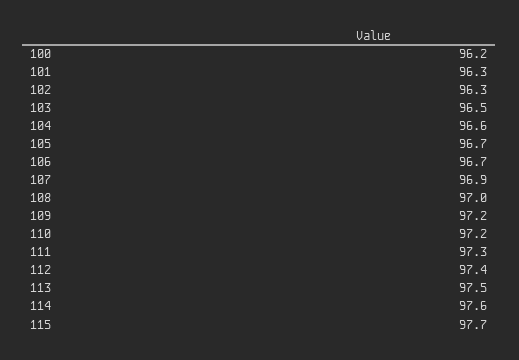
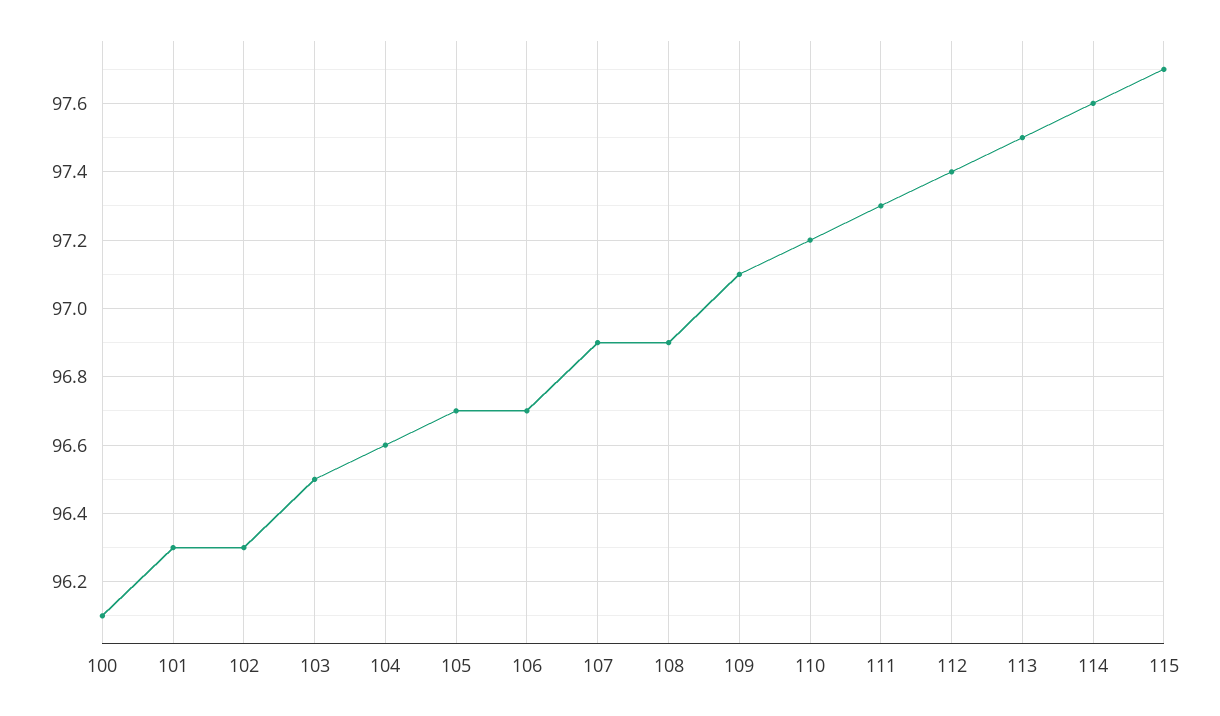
100: 96.2 -> 96.1
108: 97 -> 96.9
109: 97.2 -> 97.1

